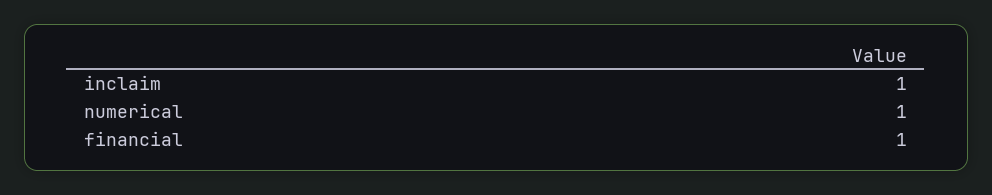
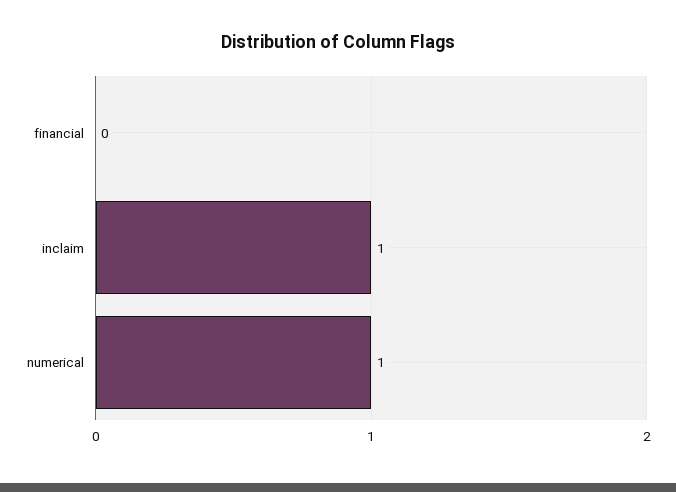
financial: 1 -> 0

